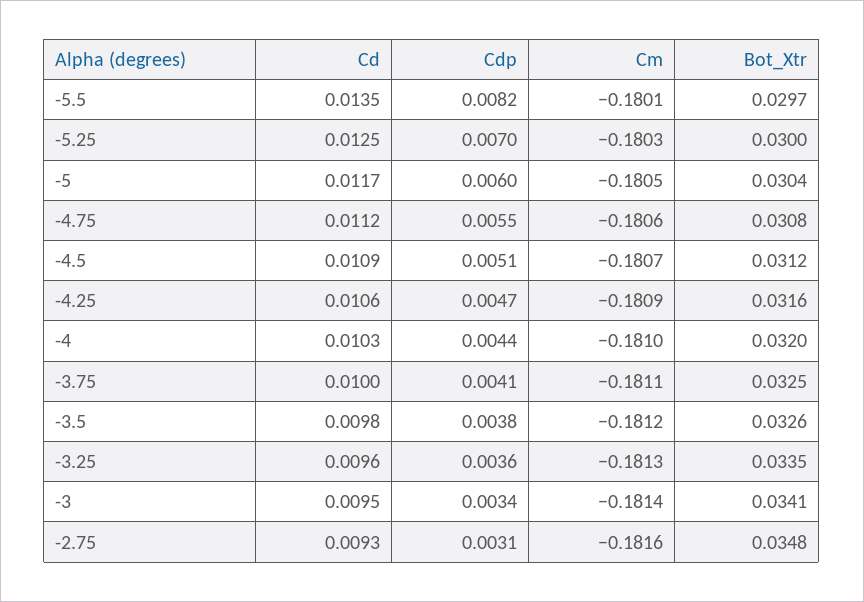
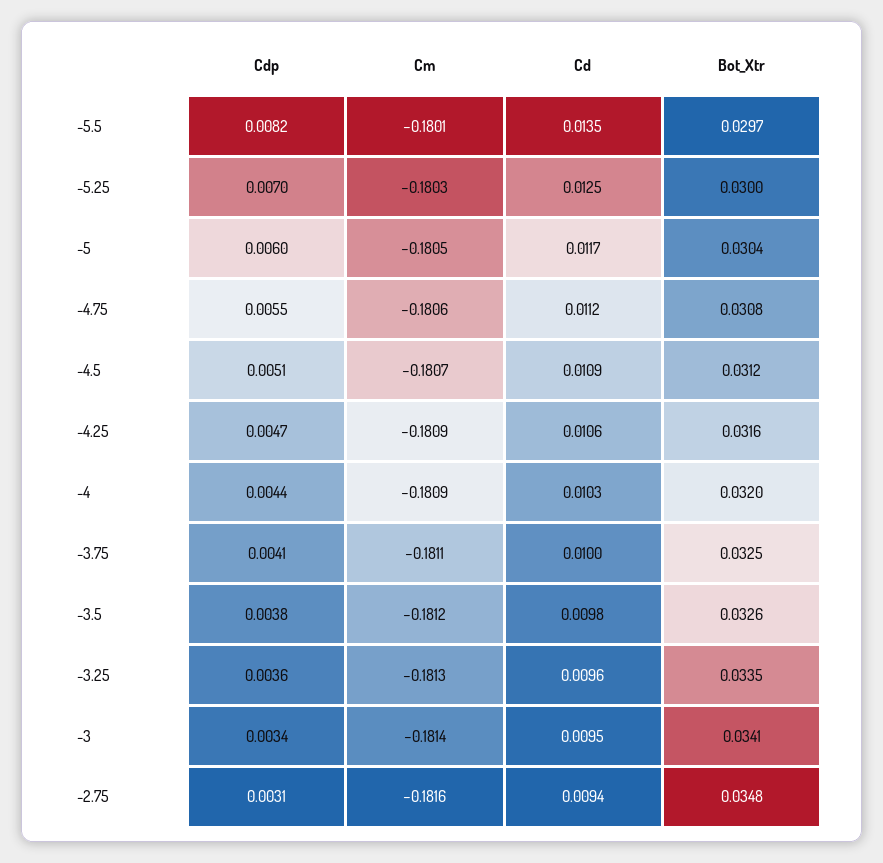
Cm, -4: -0.181 -> -0.1809
Cd, -2.75: 0.0093 -> 0.0094

